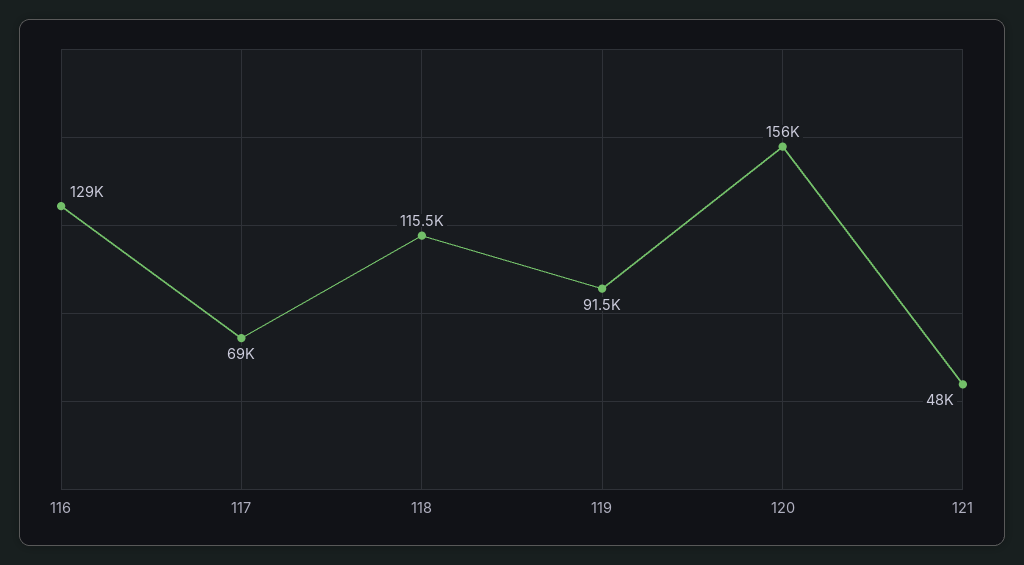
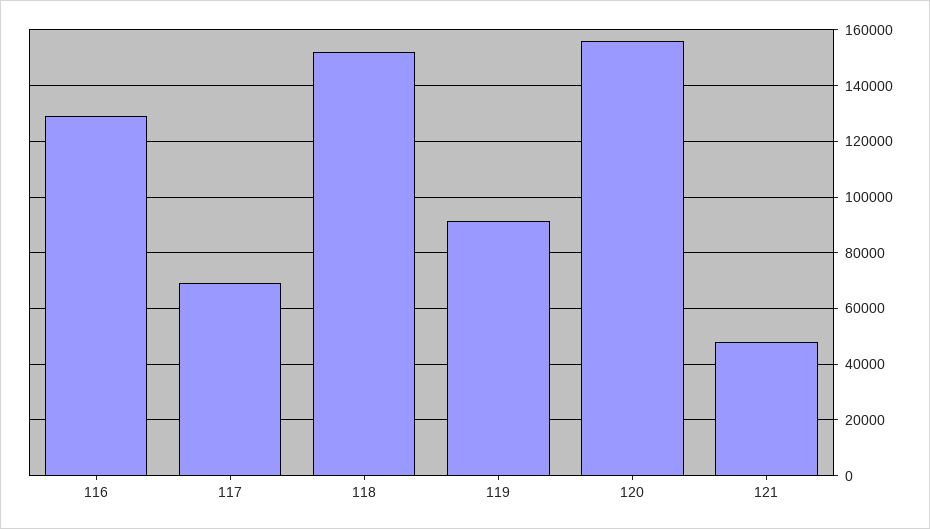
118: 115500 -> 152500

